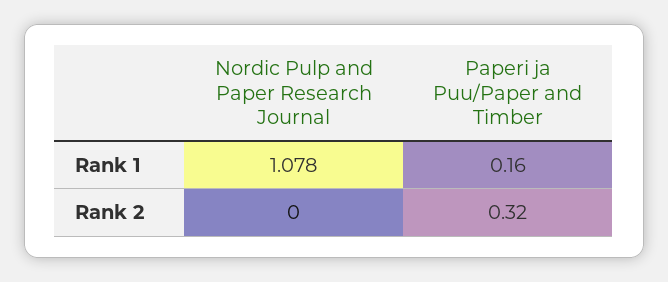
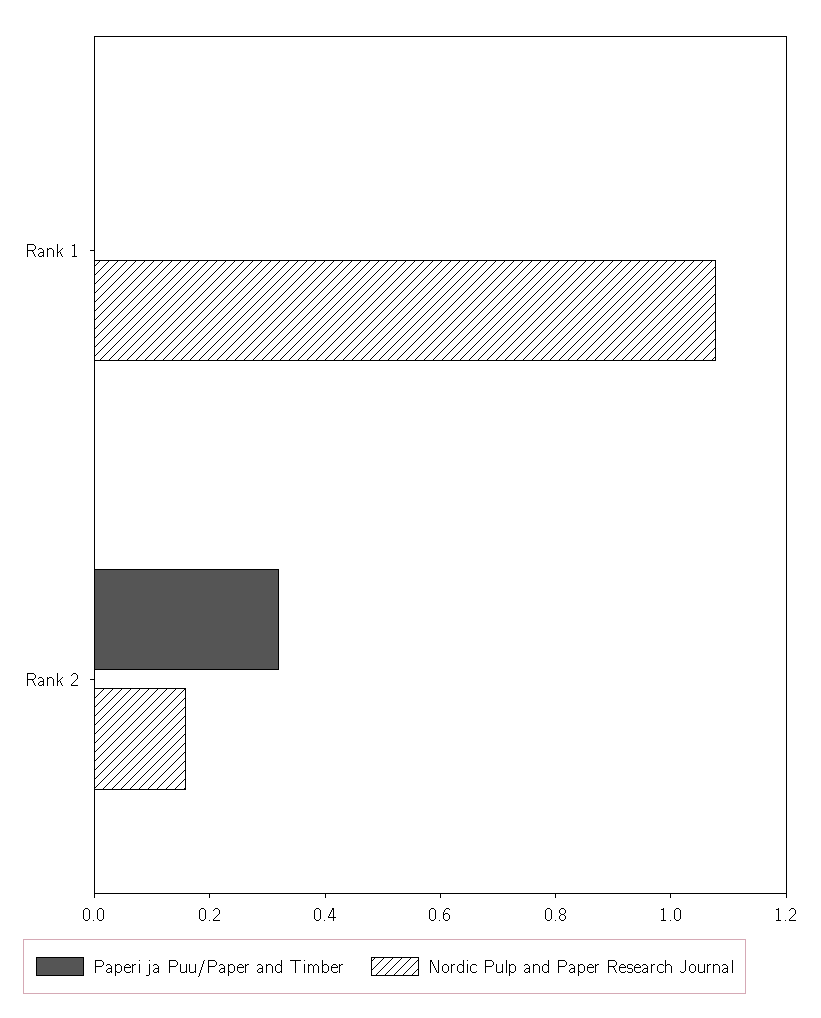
Paperi ja Puu/Paper and Timber, Rank 1: 0.16 -> 0
Nordic Pulp and Paper Research Journal, Rank 2: 0 -> 0.15

